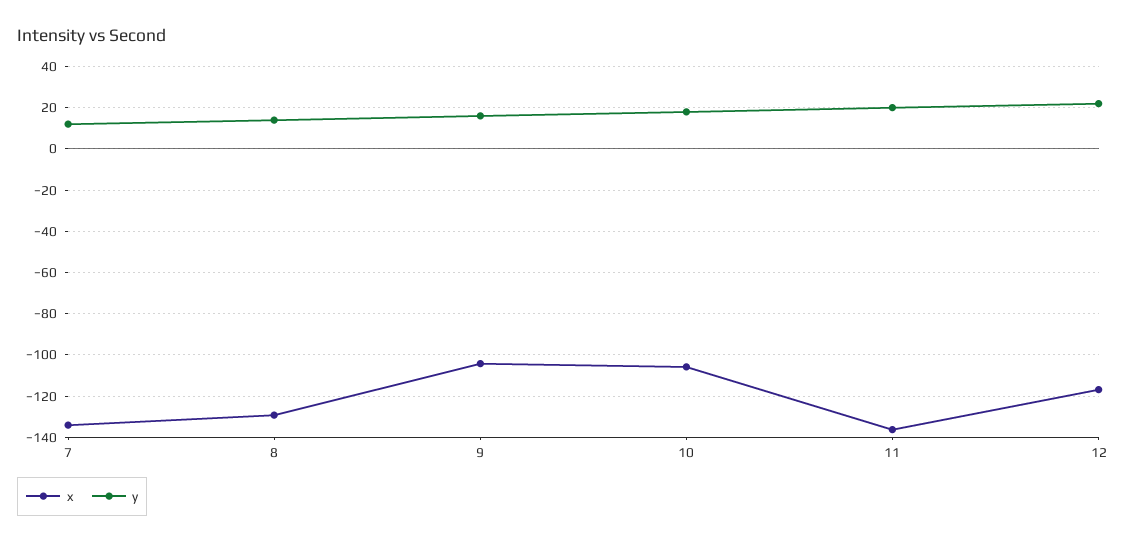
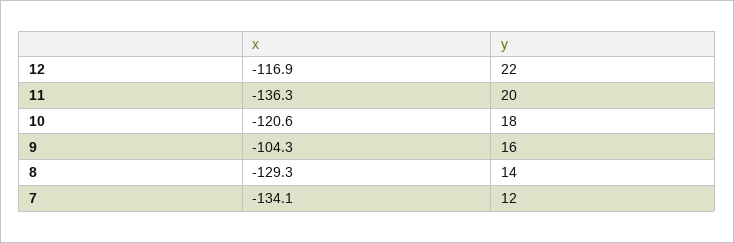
x, 10: -105 -> -120.6

